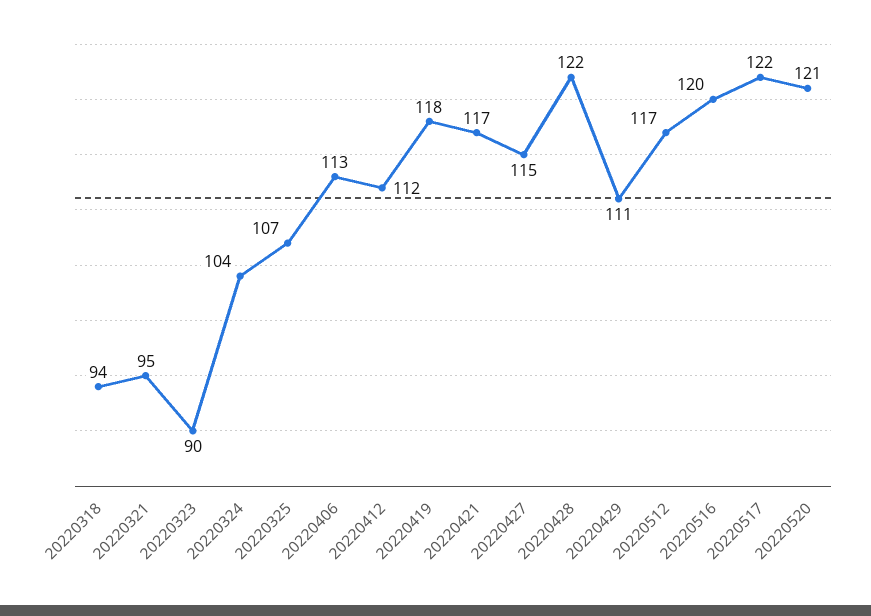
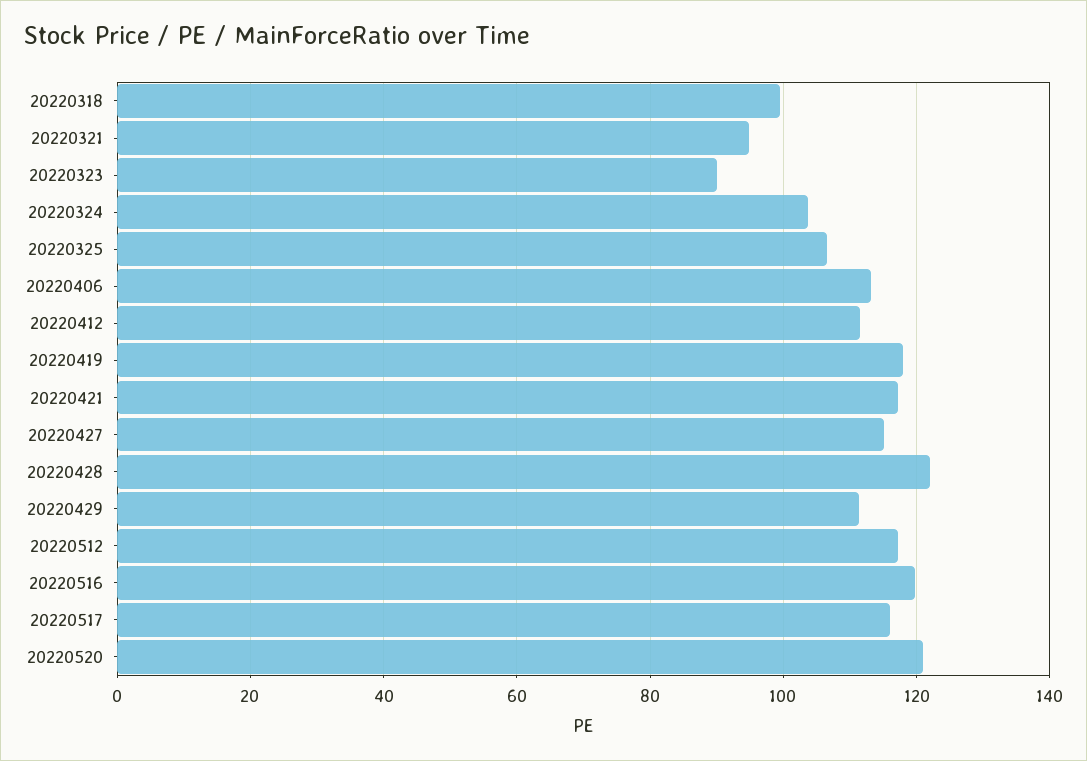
20220318: 94 -> 100
20220517: 122 -> 116

